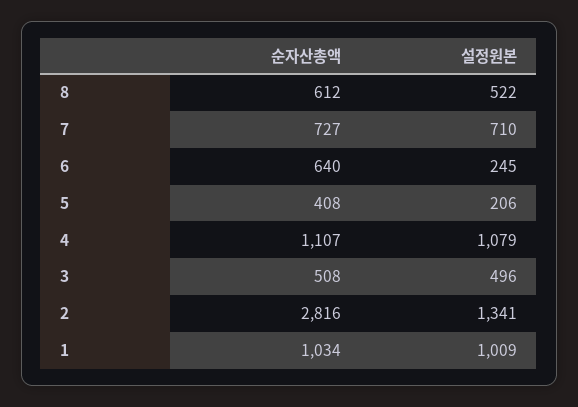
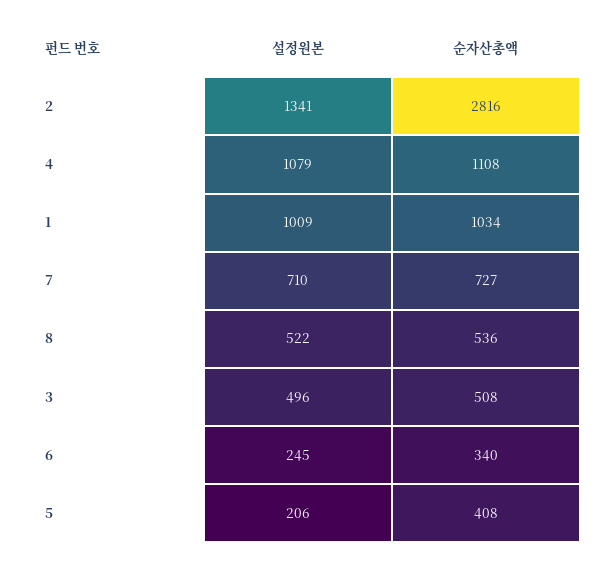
순자산총액, 8: 612 -> 536
순자산총액, 6: 640 -> 340
순자산총액, 4: 1107 -> 1108

